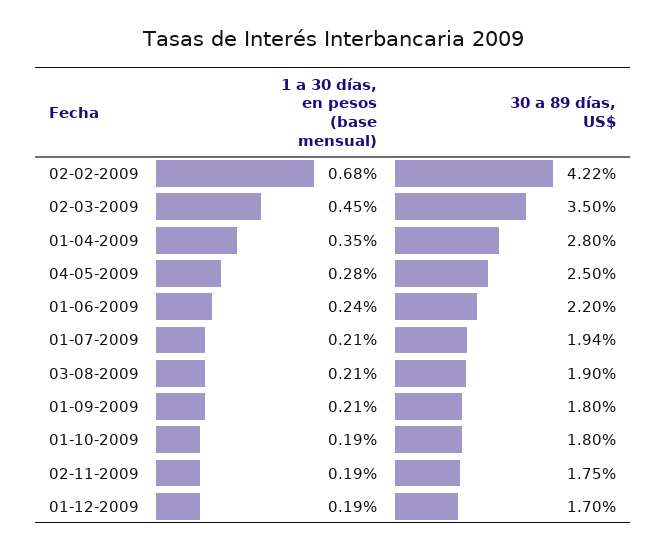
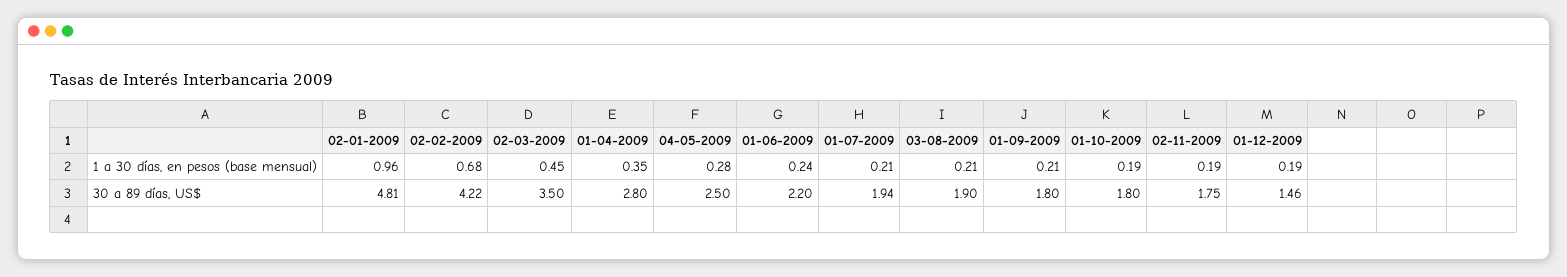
30 a 89 días, US$, 01-12-2009: 1.7 -> 1.46
1 a 30 días, en pesos (base mensual), 02-01-2009: none -> 0.96
30 a 89 días, US$, 02-01-2009: none -> 4.81

